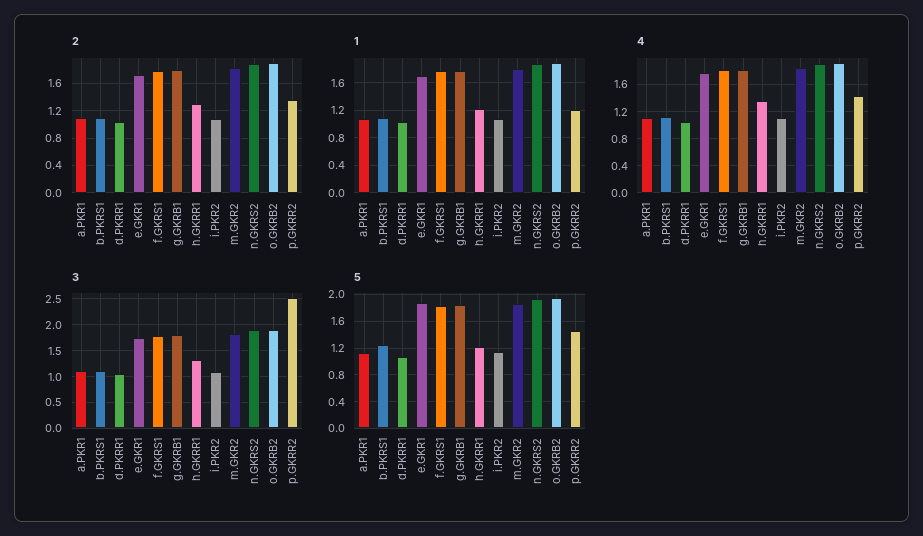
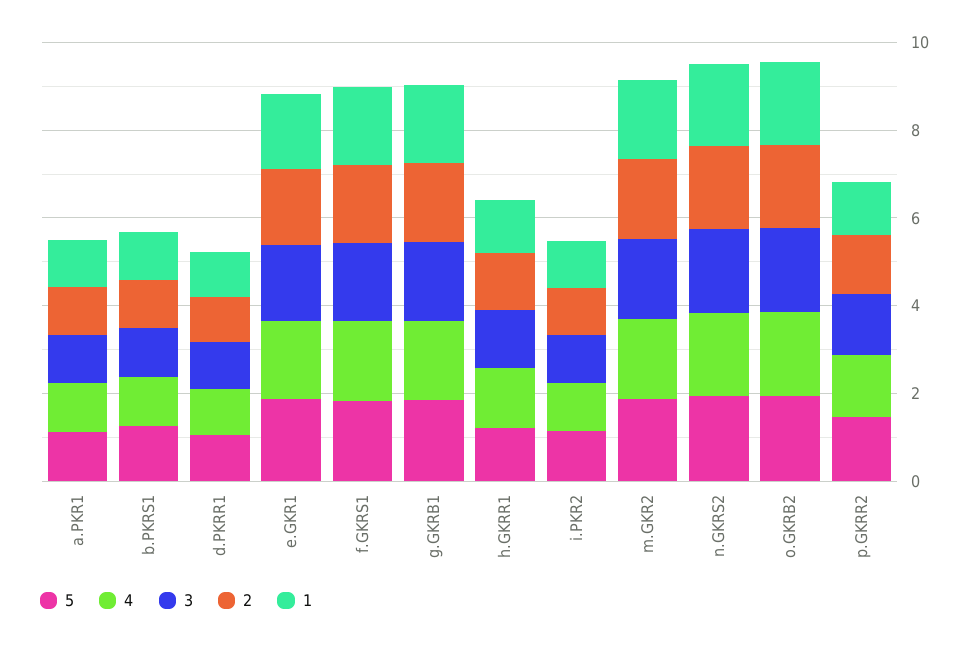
3, p.GKRR2: 2.5 -> 1.5

